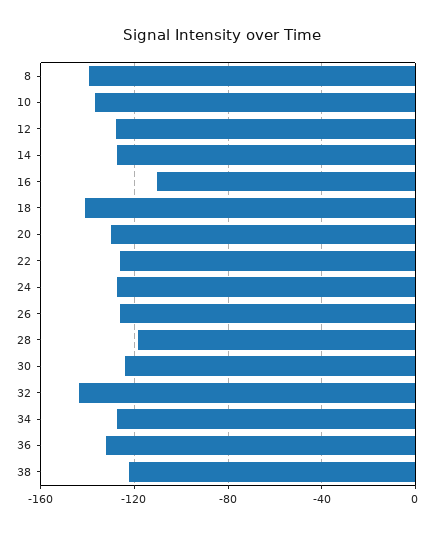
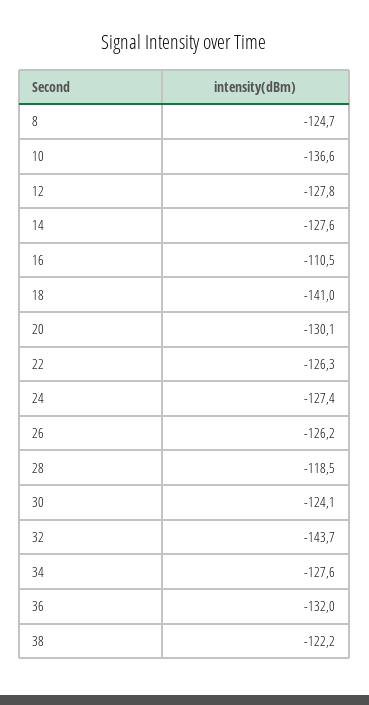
8: -140 -> -124.7

